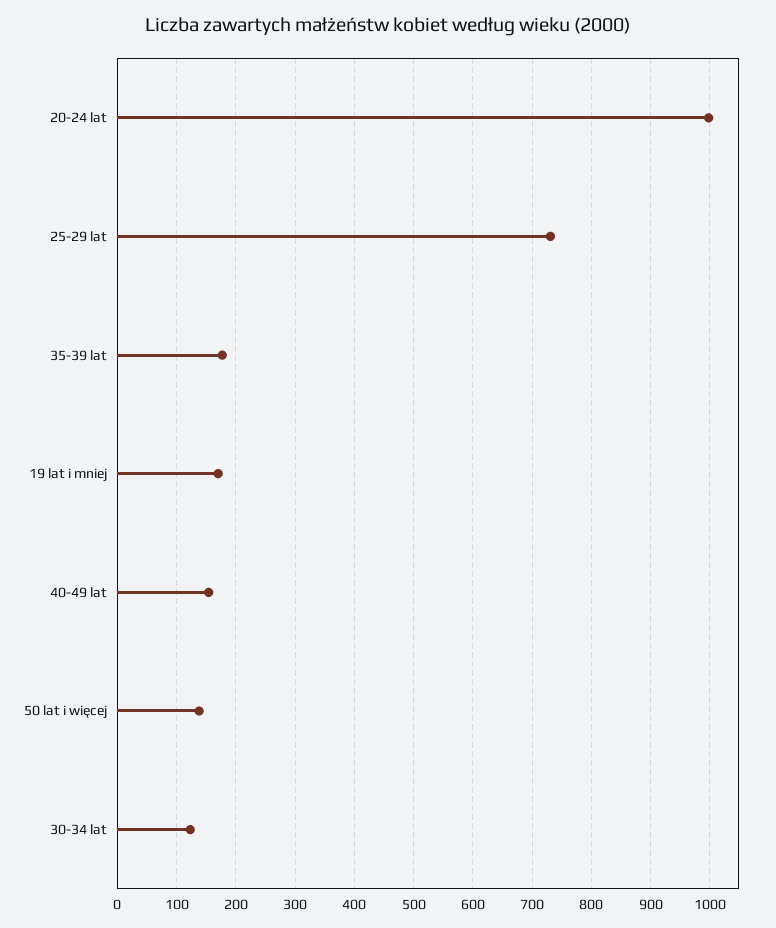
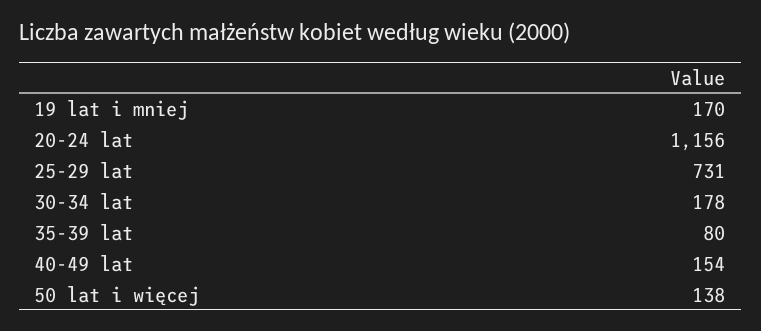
20-24 lat: 1000 -> 1156
35-39 lat: 180 -> 80
30-34 lat: 120 -> 178

